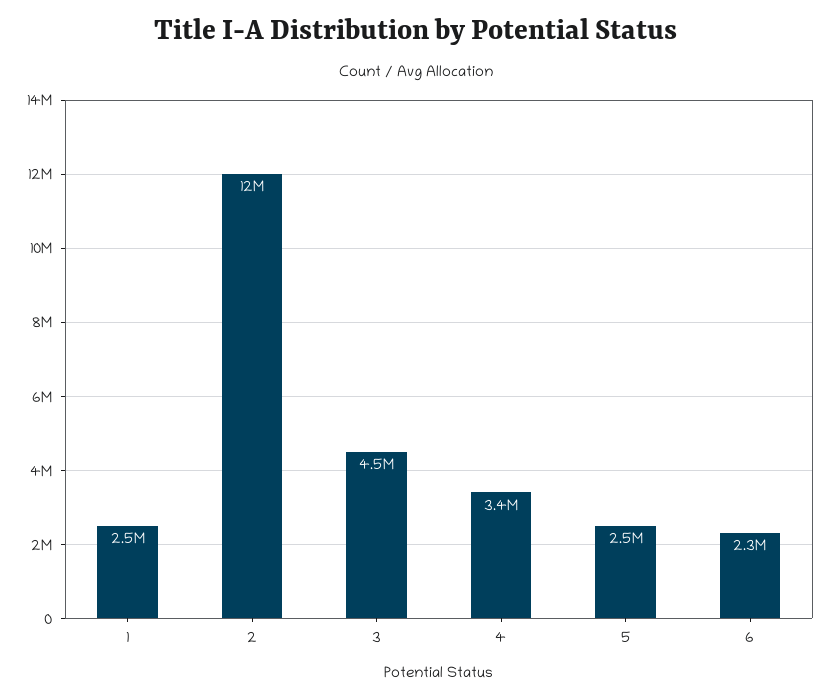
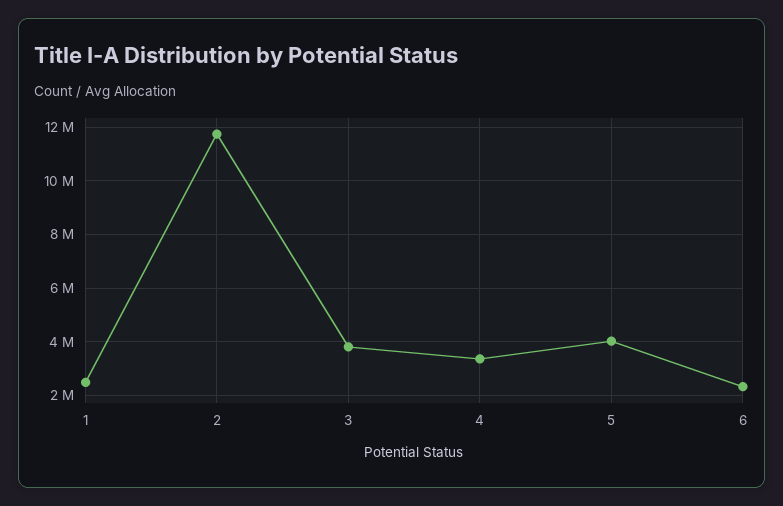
3: 4500000 -> 3750000
5: 2500000 -> 4000000

